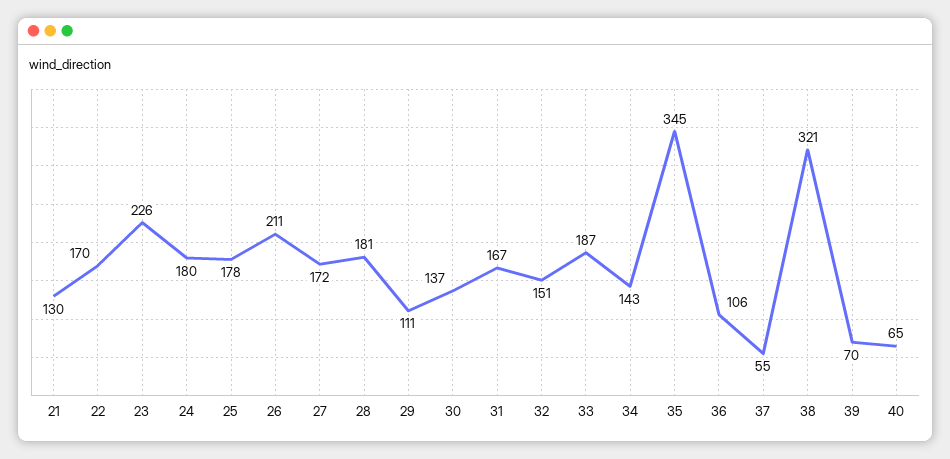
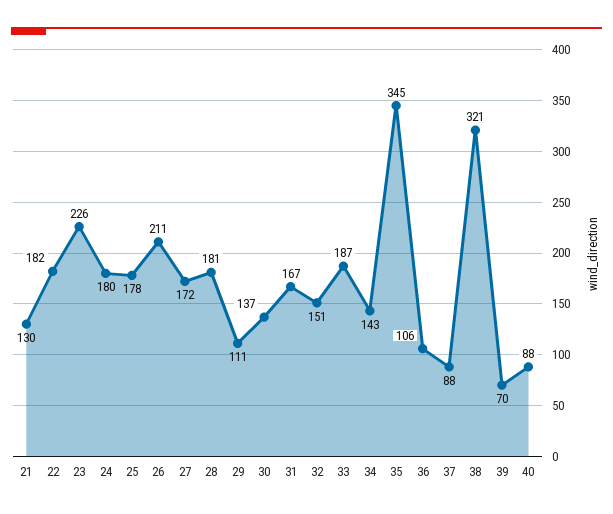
22: 170 -> 182
37: 55 -> 88
40: 65 -> 88

